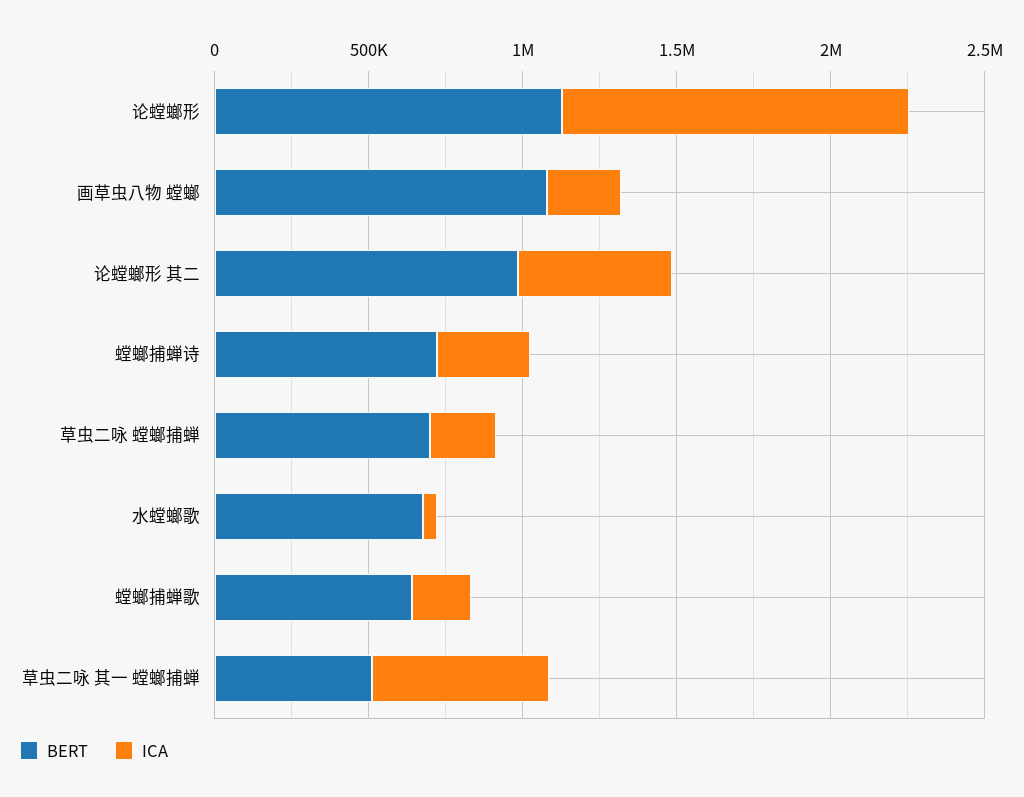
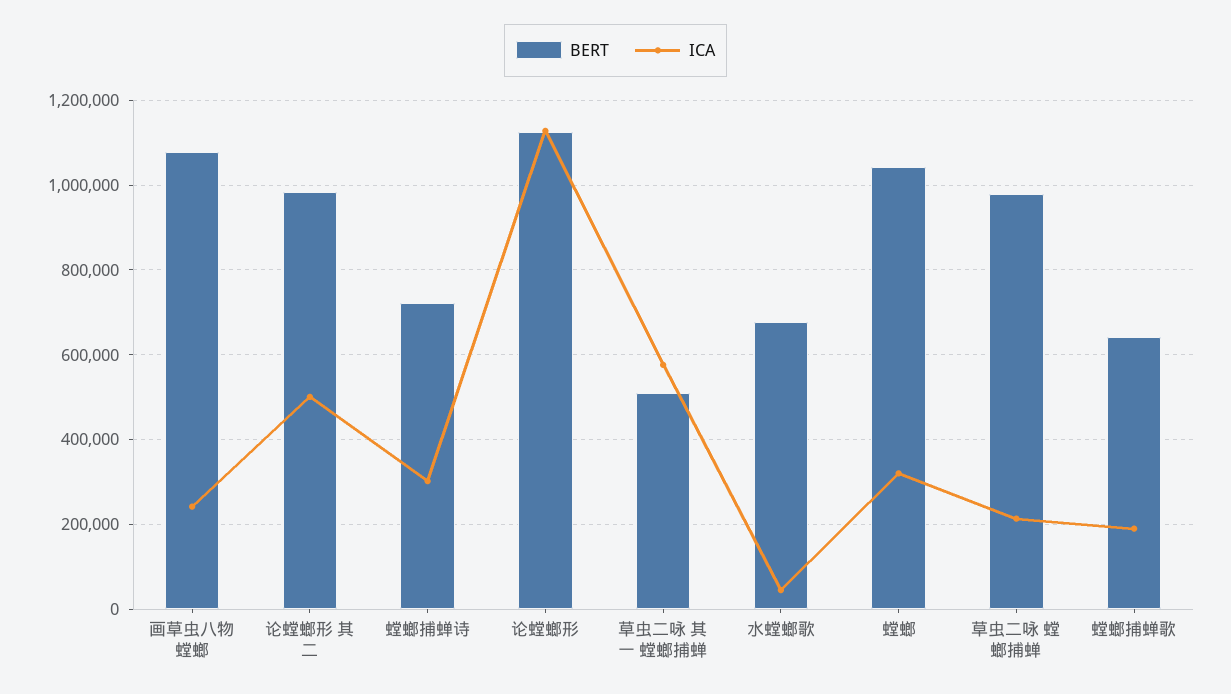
BERT, 草虫二咏 螳螂捕蝉: 700000 -> 980000
BERT, 螳螂: none -> 1040000
ICA, 螳螂: none -> 320000

